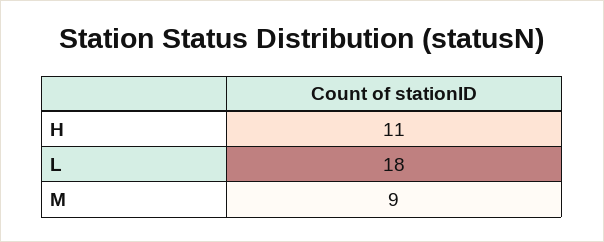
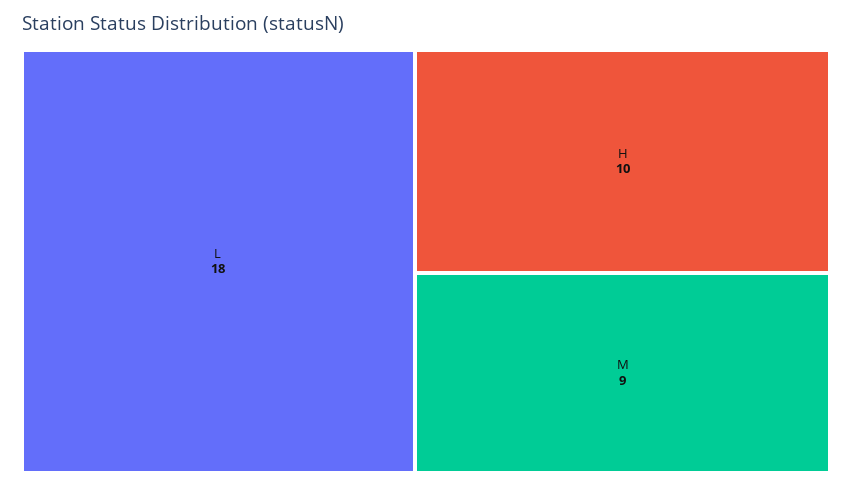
H: 11 -> 10

